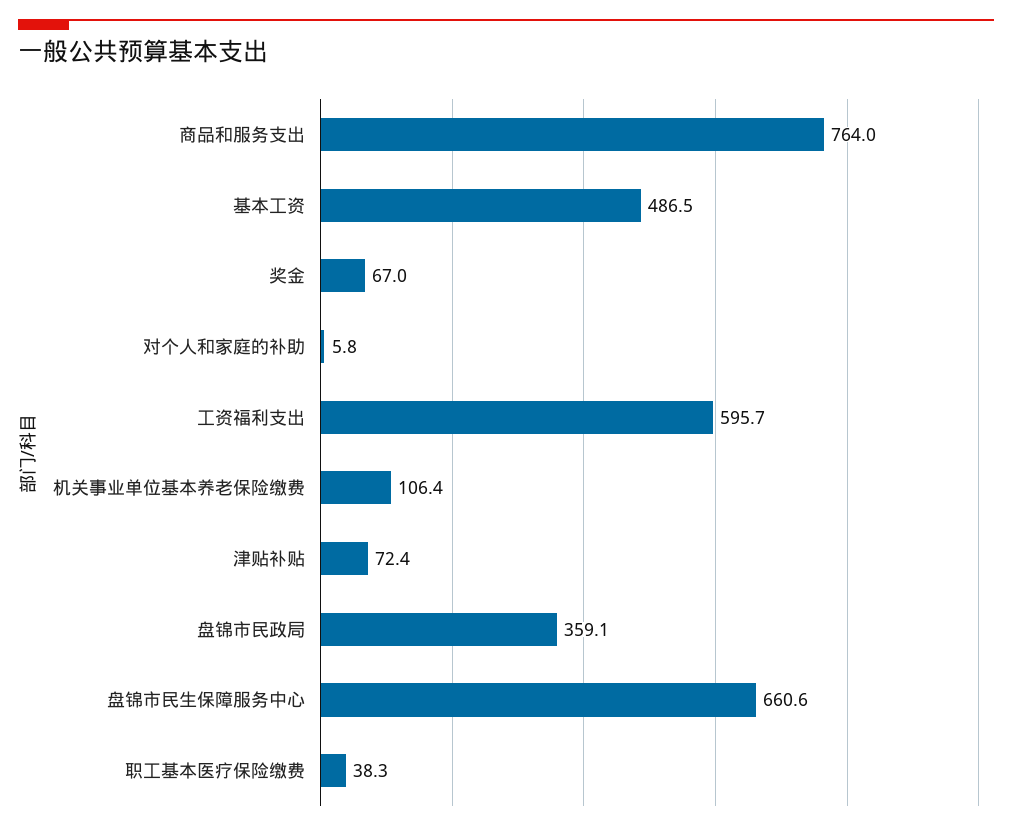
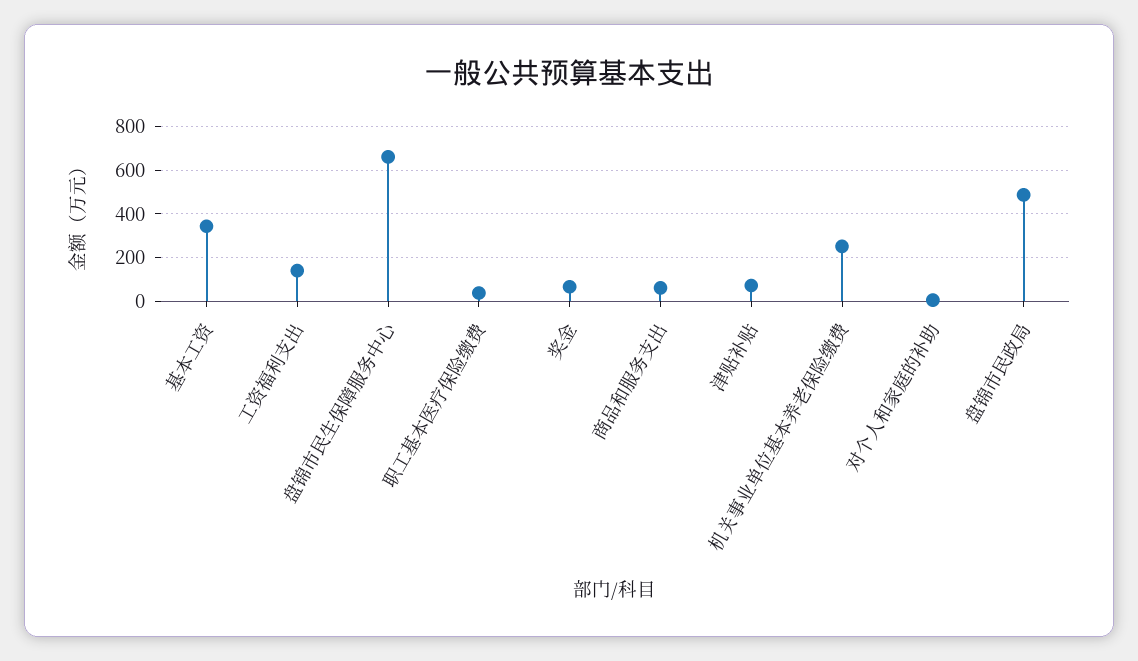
商品和服务支出: 764 -> 50
基本工资: 486.5 -> 350
工资福利支出: 595.7 -> 150
机关事业单位基本养老保险缴费: 106.4 -> 250
盘锦市民政局: 359.1 -> 500

